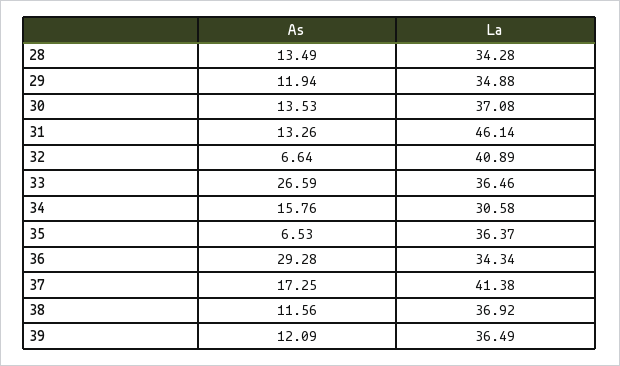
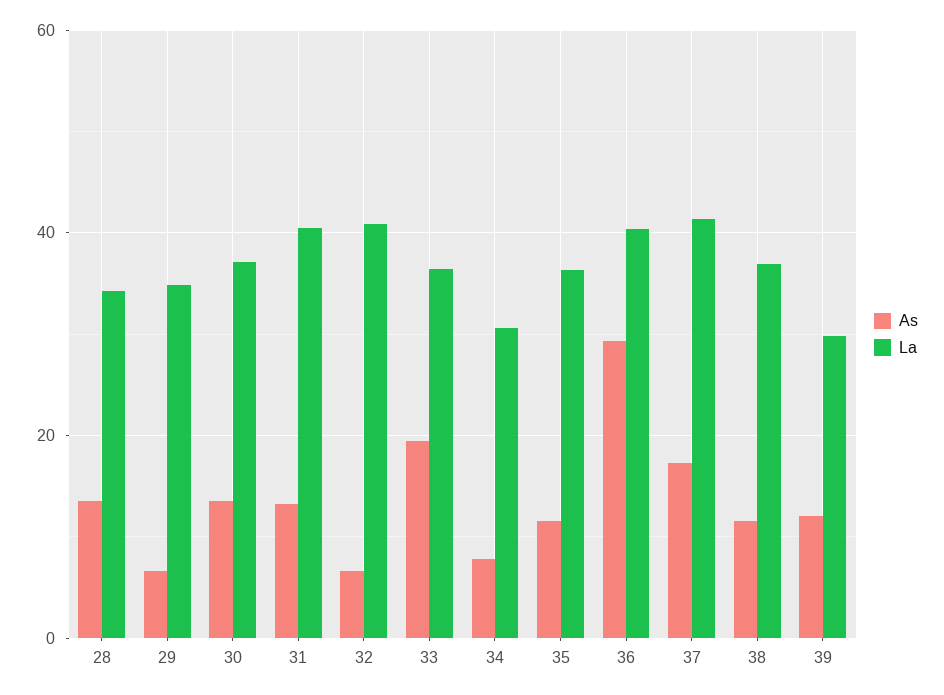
As, 29: 11.94 -> 6
La, 31: 46.14 -> 40
As, 33: 26.59 -> 20
As, 34: 15.76 -> 8
As, 35: 6.53 -> 12
La, 36: 34.34 -> 40
La, 39: 36.49 -> 30

